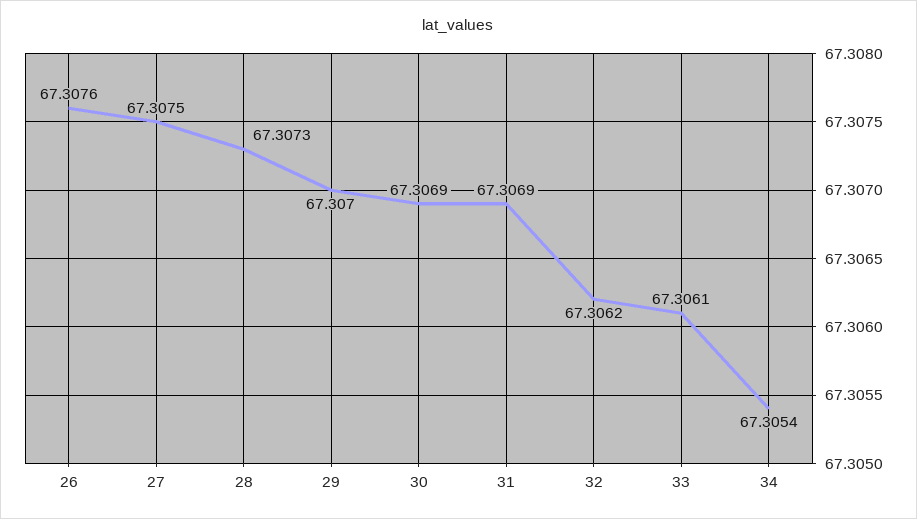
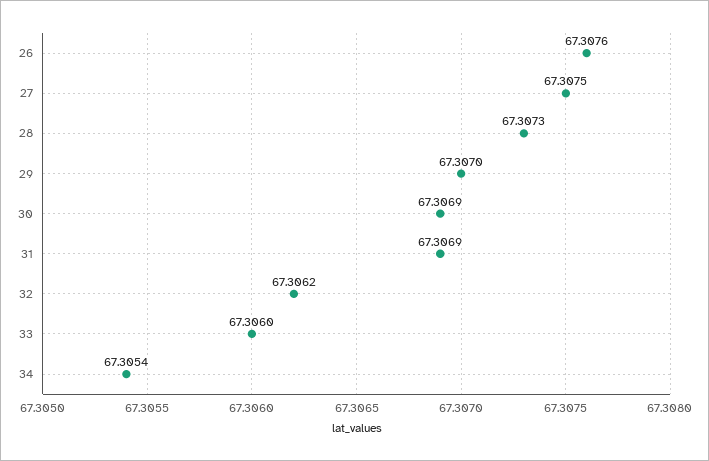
33: 67.3061 -> 67.306

